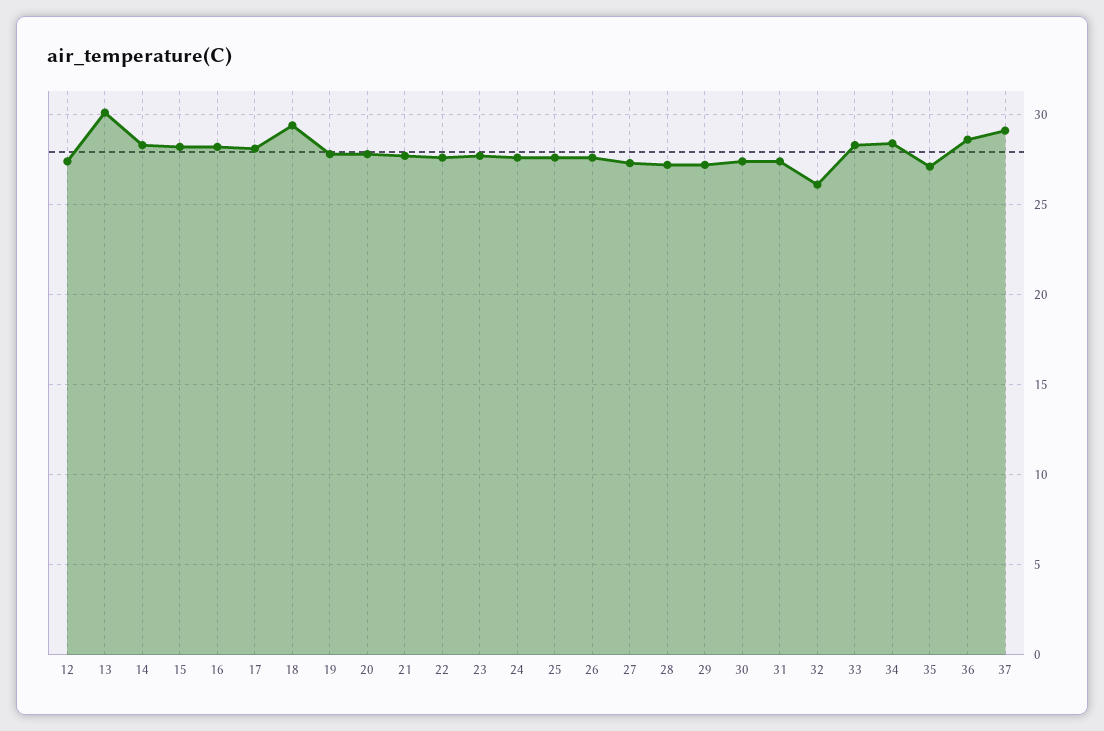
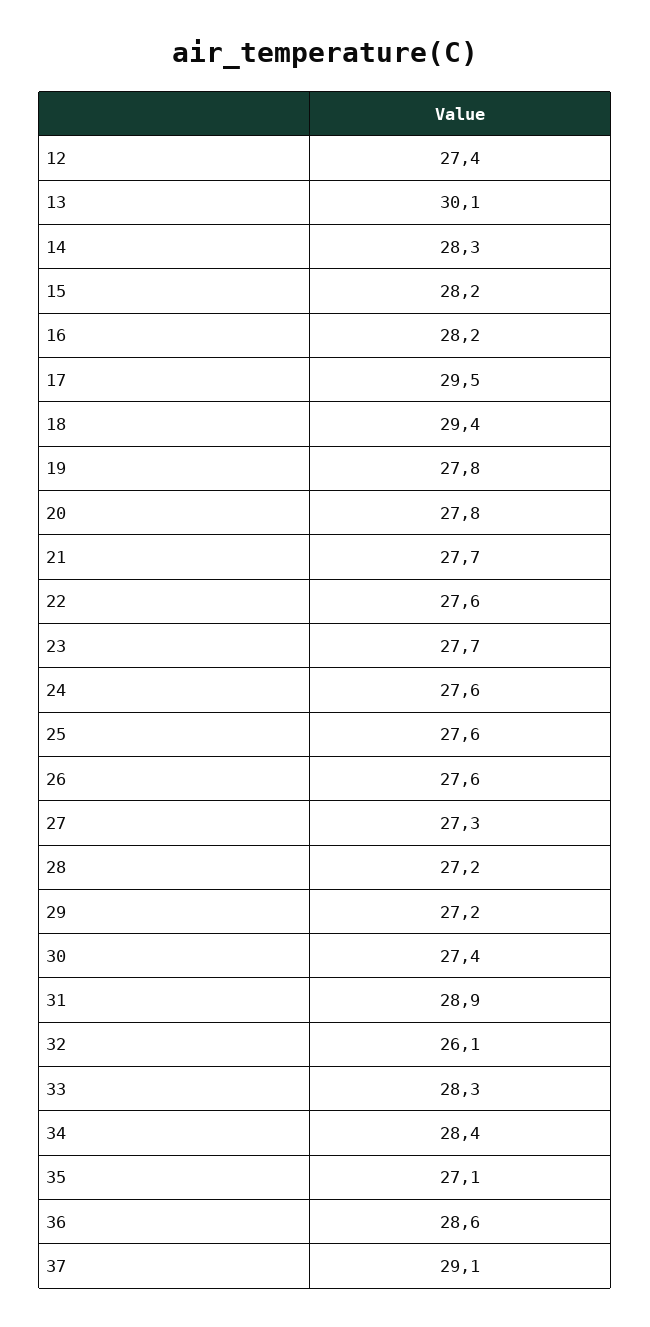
17: 28 -> 29.5
31: 27.5 -> 28.9

